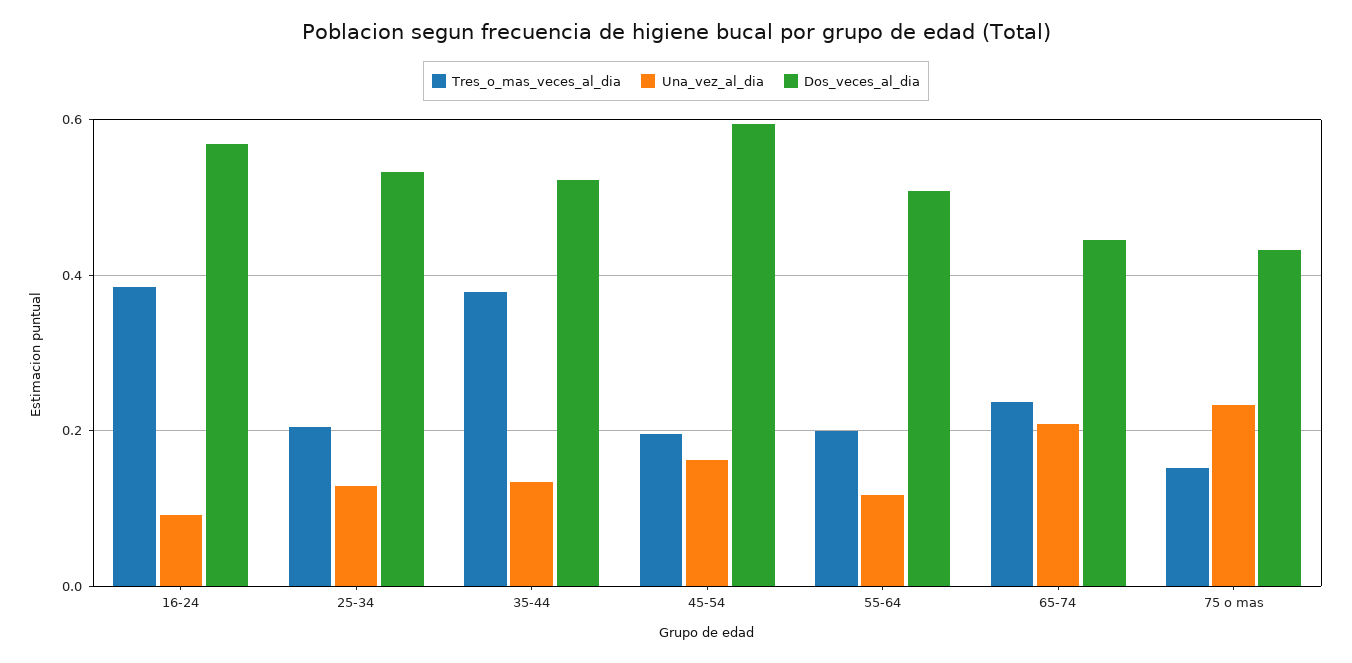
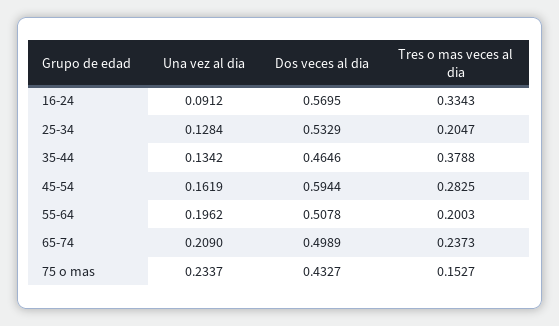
Tres_o_mas_veces_al_dia, 16-24: 0.38 -> 0.3343
Dos_veces_al_dia, 35-44: 0.52 -> 0.4646
Tres_o_mas_veces_al_dia, 45-54: 0.2 -> 0.2825
Una_vez_al_dia, 55-64: 0.12 -> 0.1962
Dos_veces_al_dia, 65-74: 0.44 -> 0.4989

